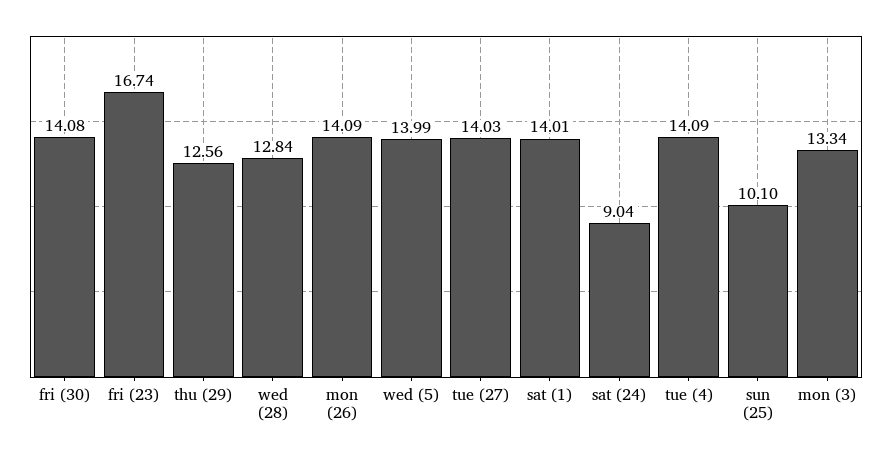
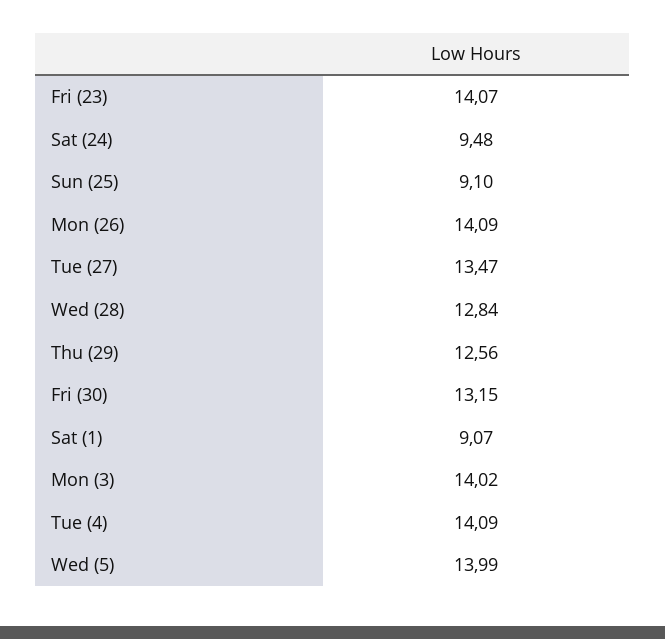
fri (30): 14.08 -> 13.15
fri (23): 16.74 -> 14.07
tue (27): 14.03 -> 13.47
sat (1): 14.01 -> 9.07
sat (24): 9.04 -> 9.48
sun (25): 10.1 -> 9.1
mon (3): 13.34 -> 14.02

